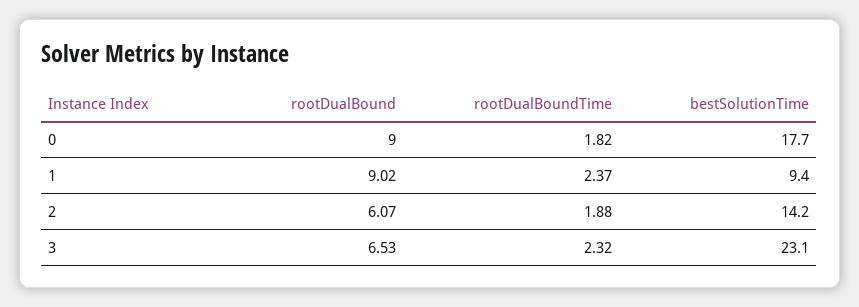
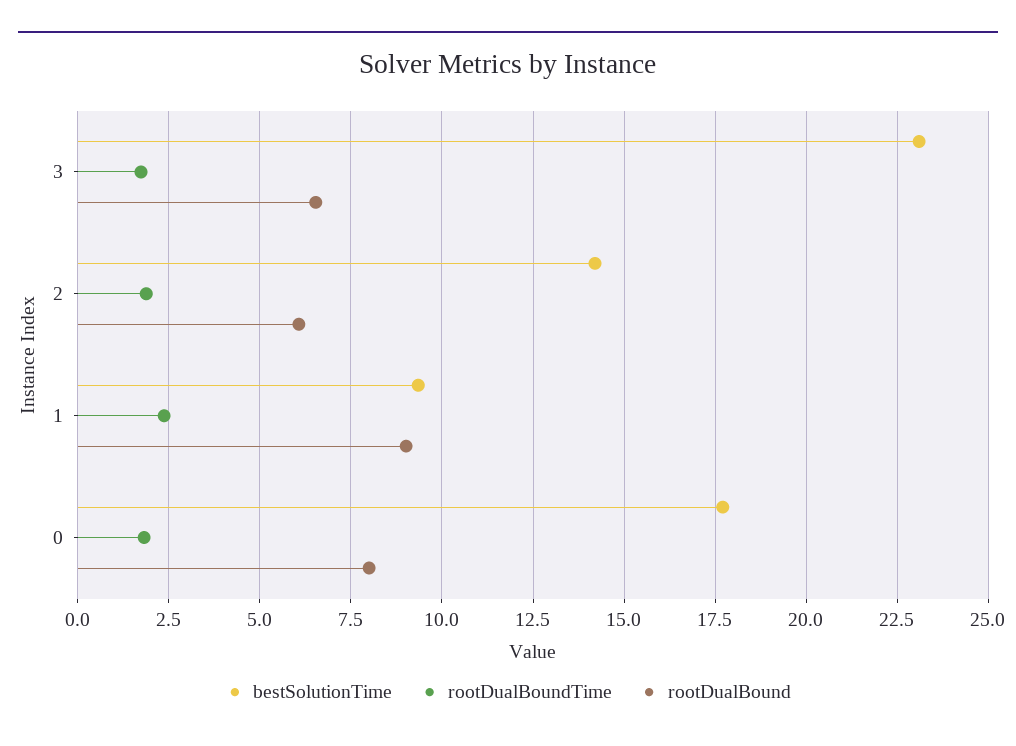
rootDualBound, 0: 9 -> 8
rootDualBoundTime, 3: 2.32 -> 1.75

